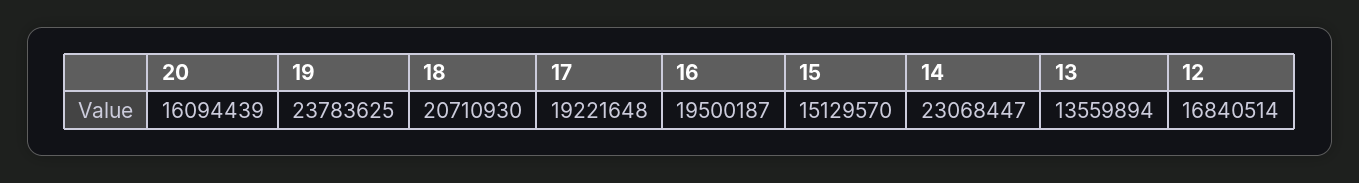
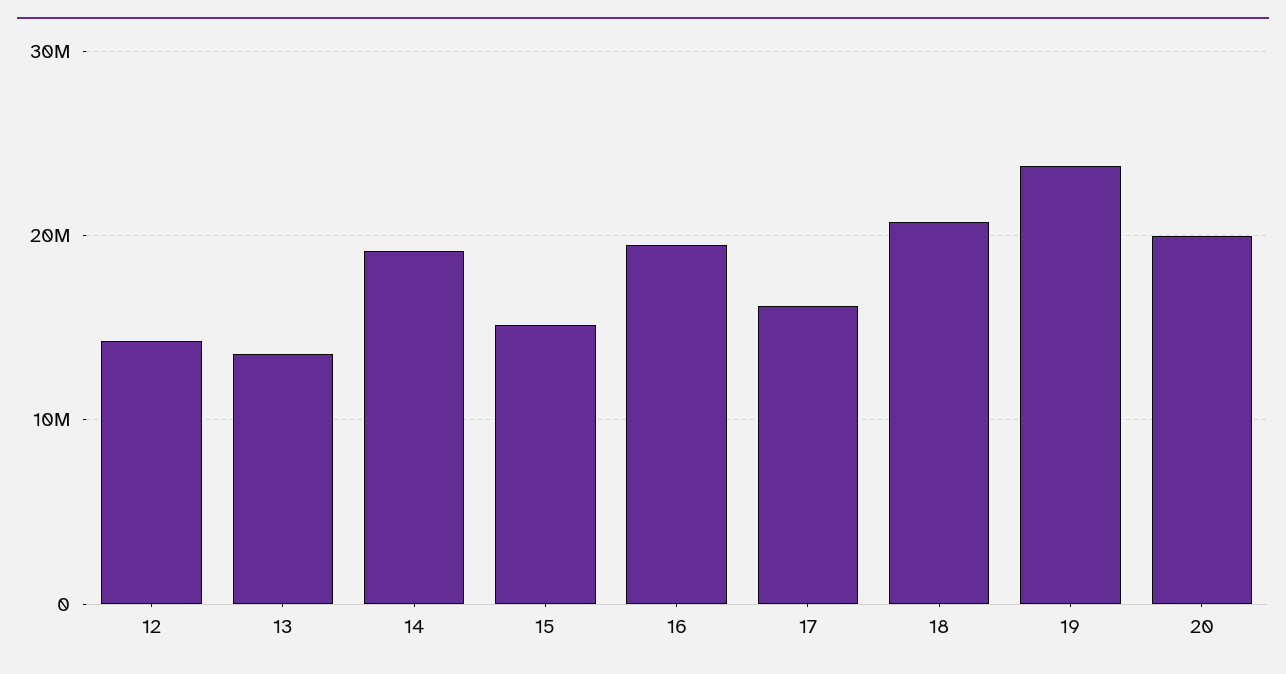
20: 16094439 -> 20000000
17: 19221648 -> 16000000
14: 23068447 -> 19000000
12: 16840514 -> 14000000

